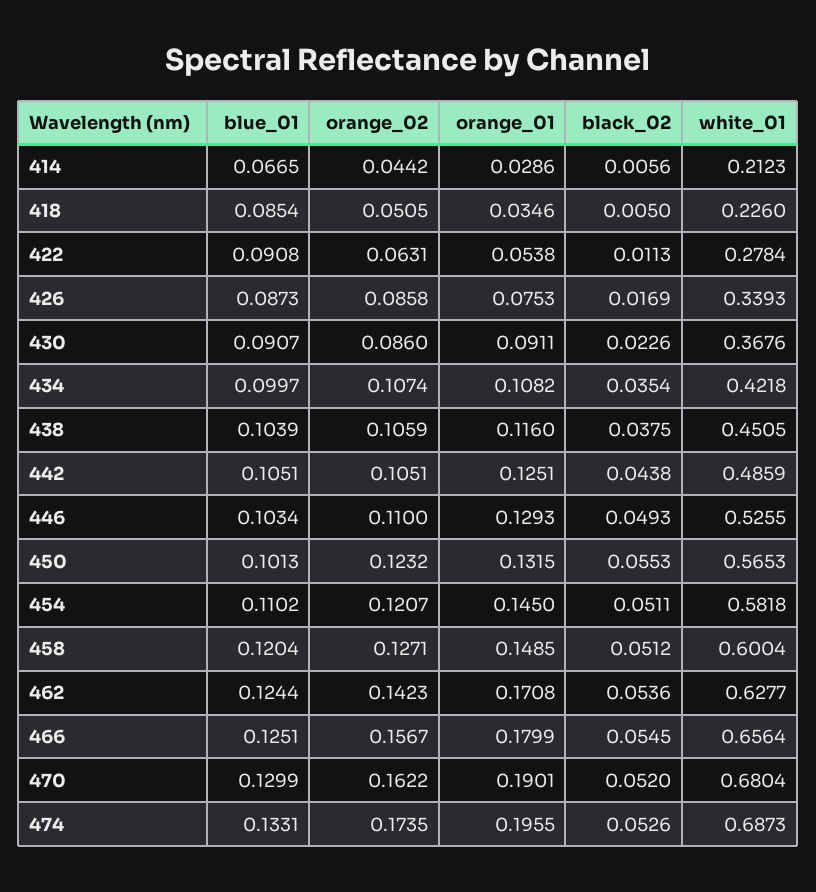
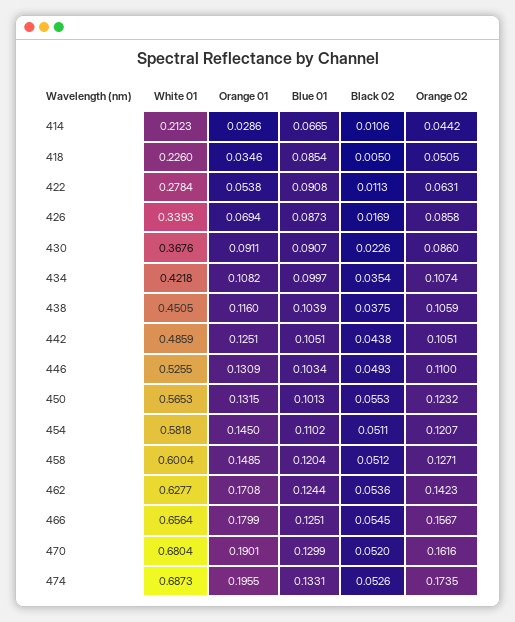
black_02, 414: 0.0056 -> 0.0106
orange_01, 426: 0.0753 -> 0.0694
orange_01, 446: 0.1293 -> 0.1309
orange_02, 470: 0.1622 -> 0.1616

